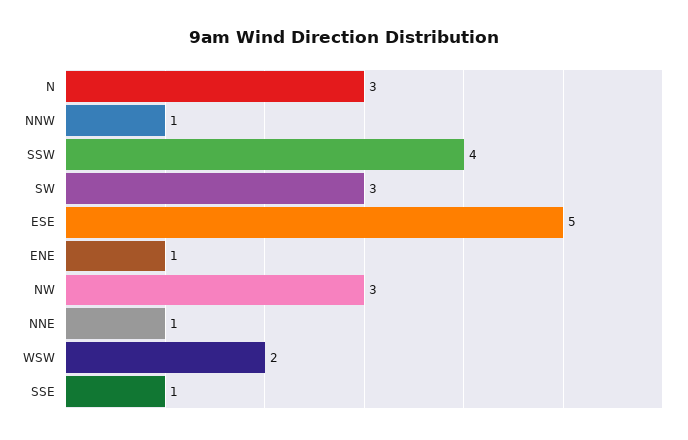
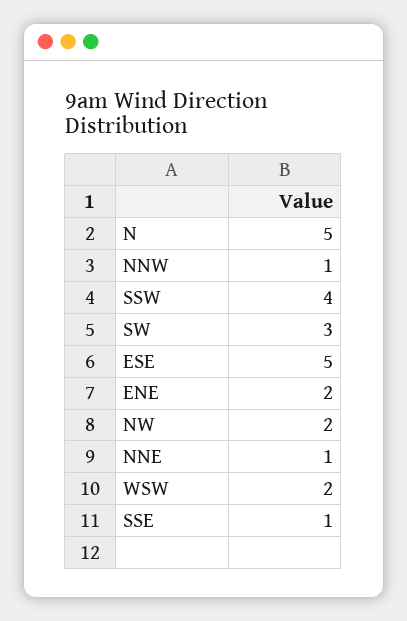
N: 3 -> 5
ENE: 1 -> 2
NW: 3 -> 2

